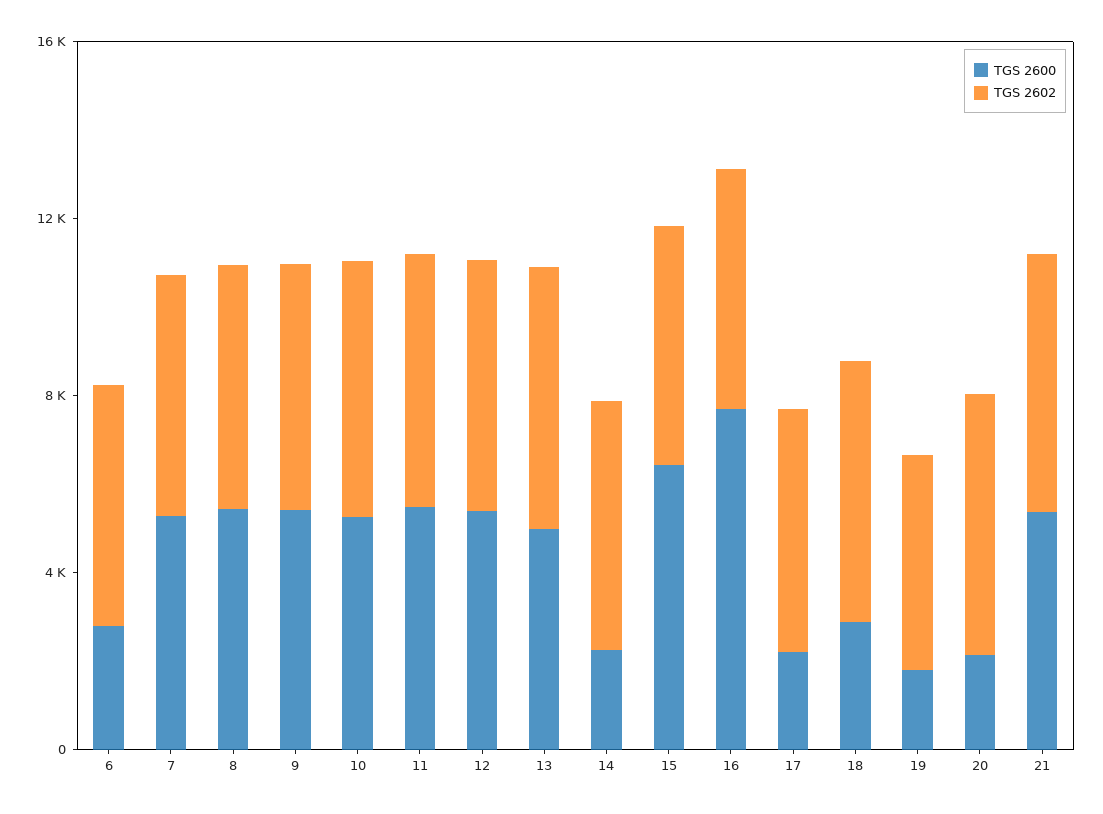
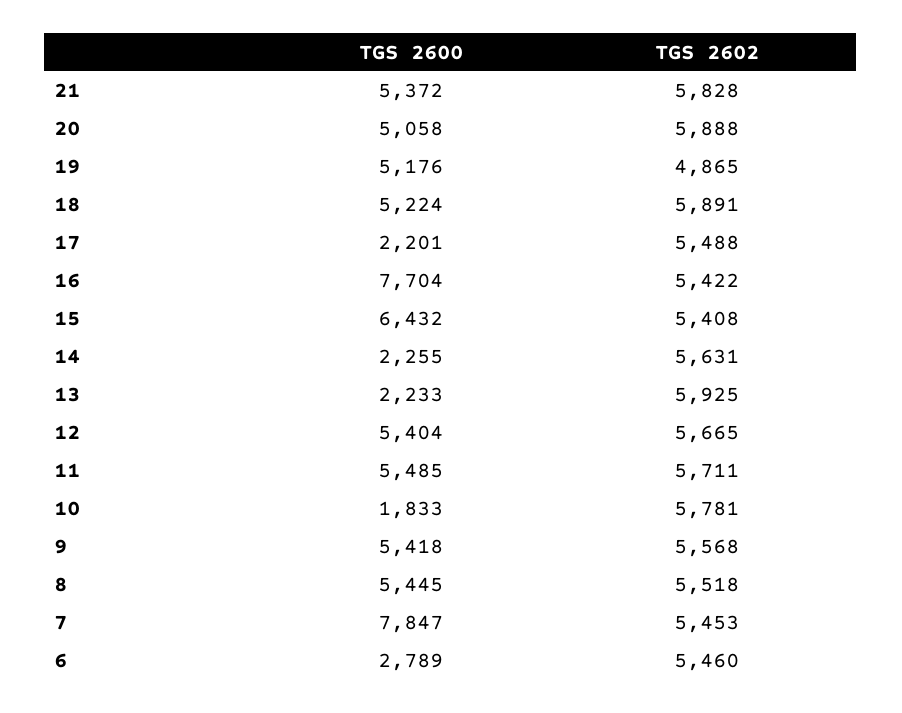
TGS 2600, 7: 5000 -> 7847
TGS 2600, 10: 5000 -> 1833
TGS 2600, 13: 5000 -> 2233
TGS 2600, 18: 3000 -> 5224
TGS 2600, 19: 2000 -> 5176
TGS 2600, 20: 2000 -> 5058

